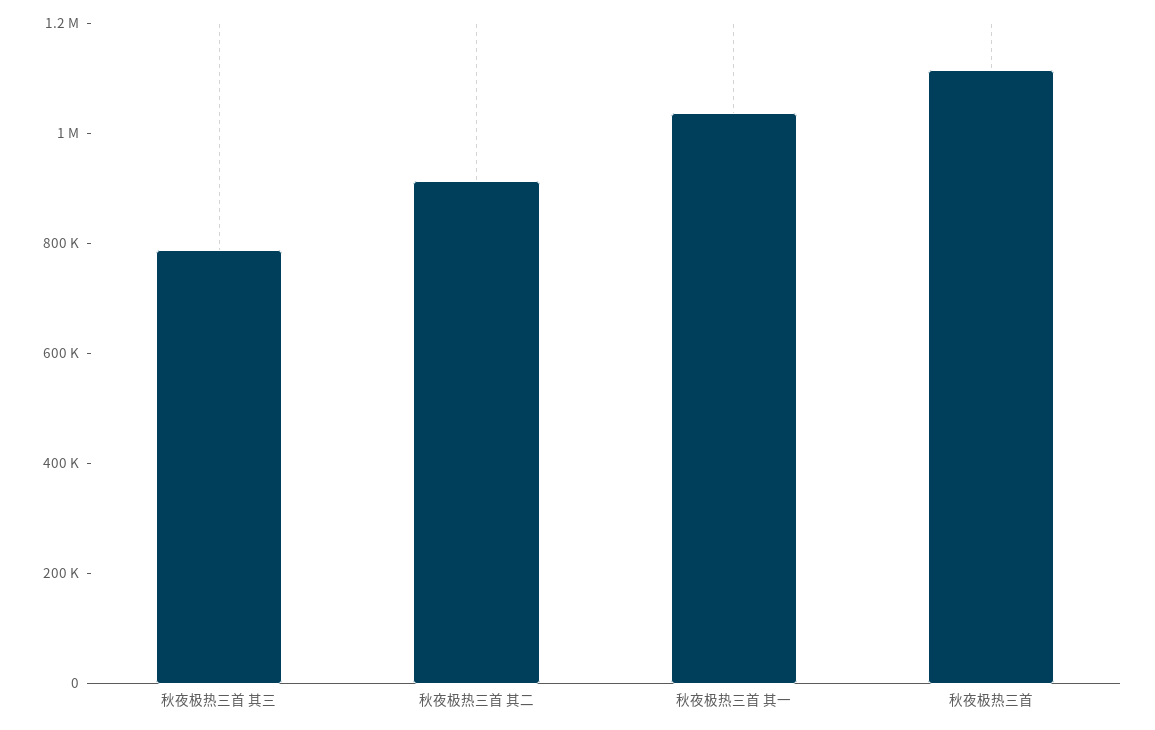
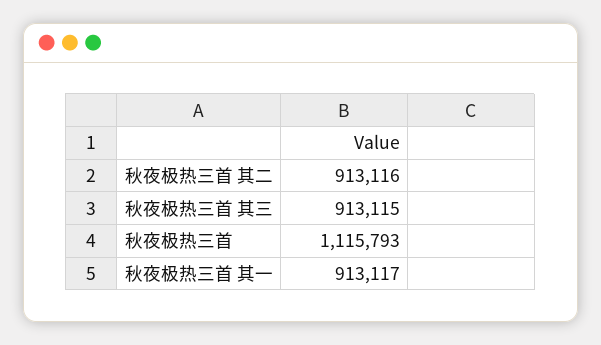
秋夜极热三首 其三: 800000 -> 913115
秋夜极热三首 其一: 1050000 -> 913117

